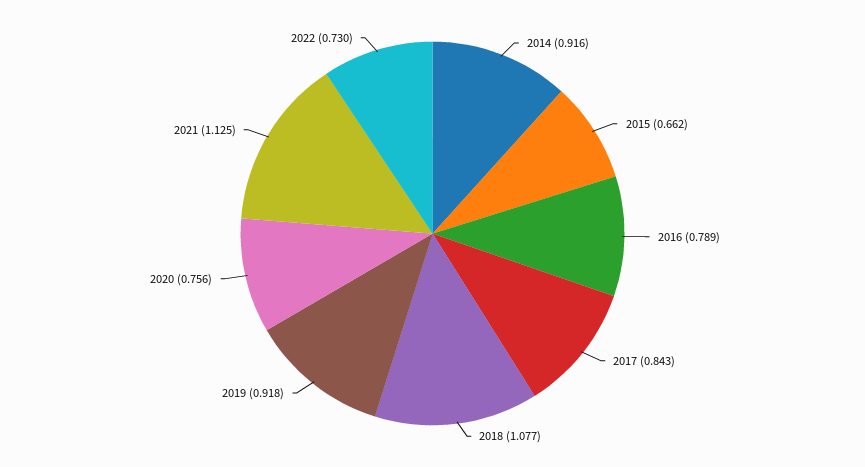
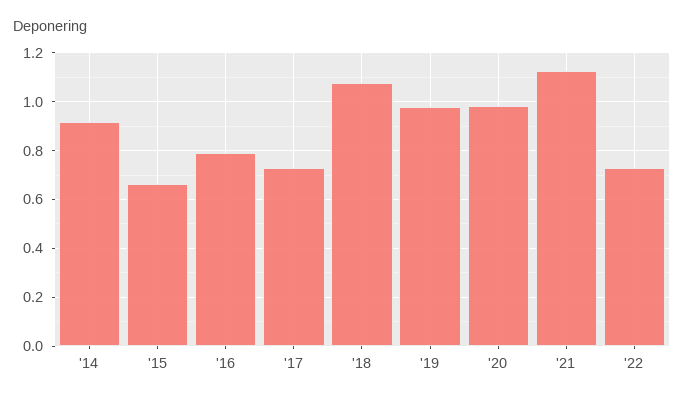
2017: 0.843 -> 0.725
2019: 0.918 -> 0.975
2020: 0.756 -> 0.975

